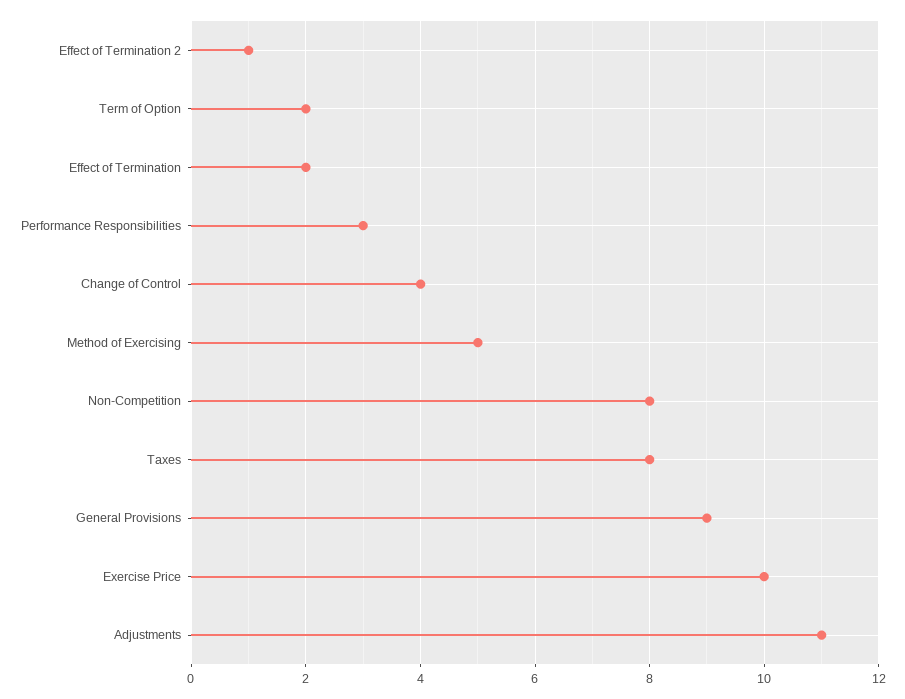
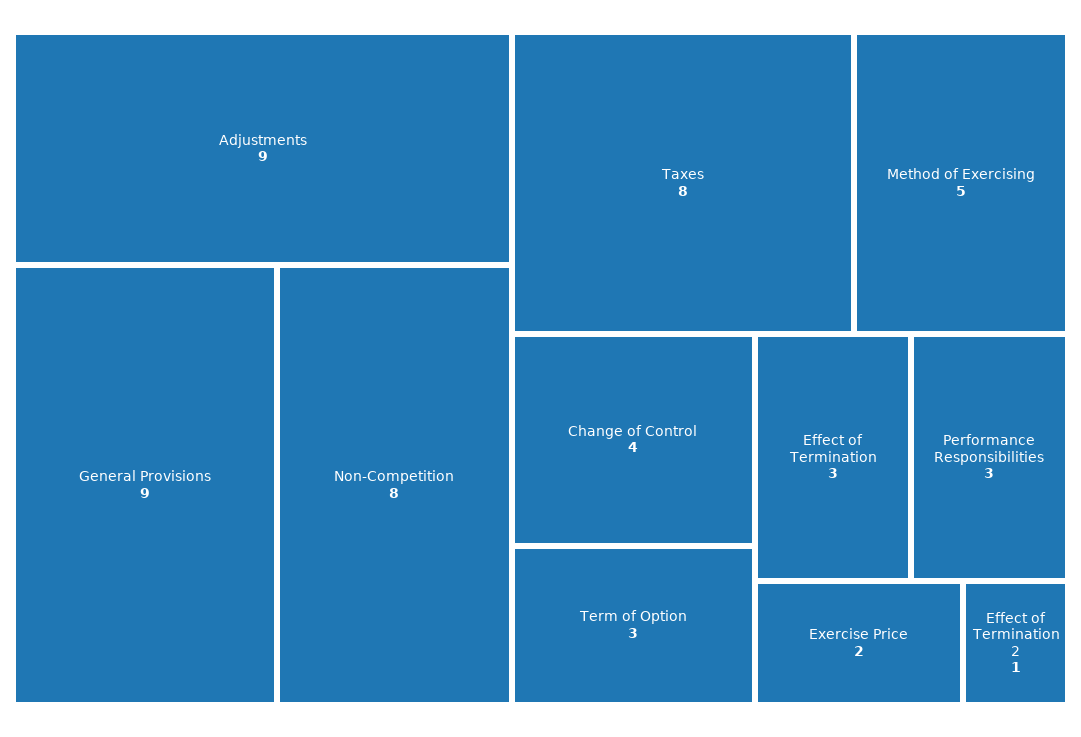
Term of Option: 2 -> 3
Effect of Termination: 2 -> 3
Exercise Price: 10 -> 2
Adjustments: 11 -> 9

